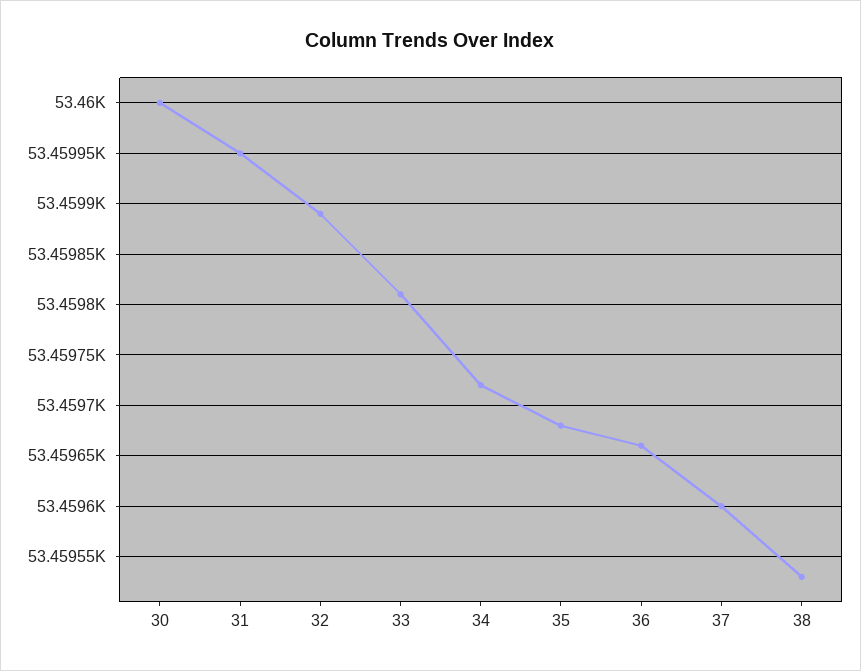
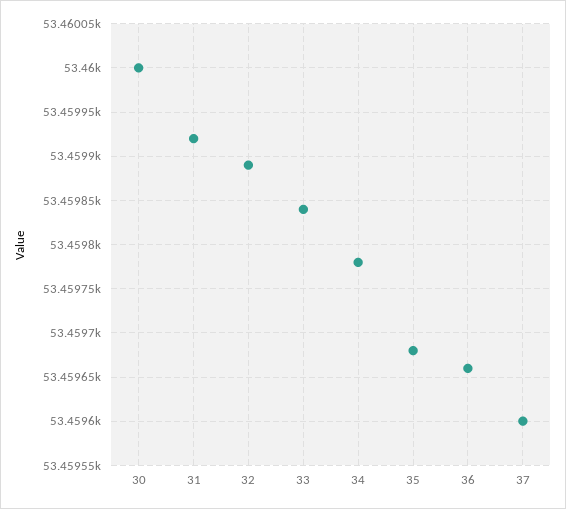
31: 53459.95 -> 53459.92
33: 53459.81 -> 53459.84
34: 53459.72 -> 53459.78
38: 53459.53 -> none

